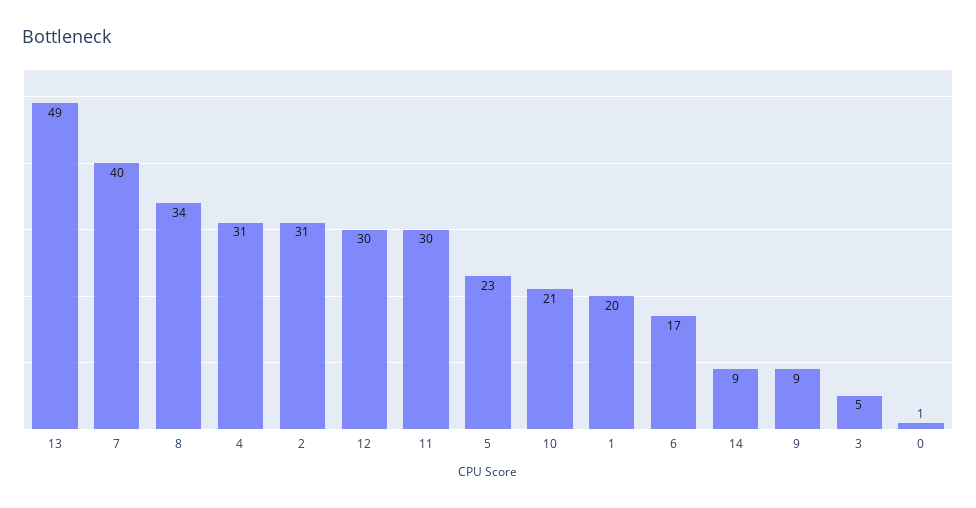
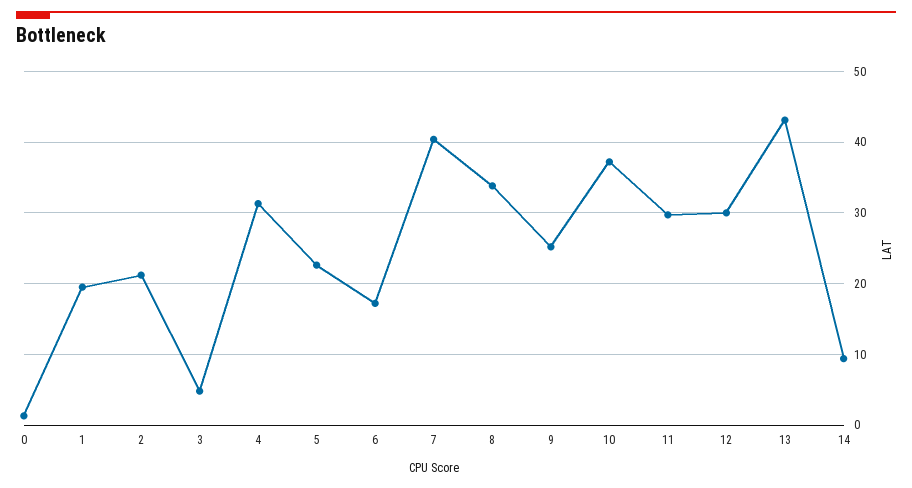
13: 49 -> 43
2: 31 -> 21
10: 21 -> 37
9: 9 -> 25

